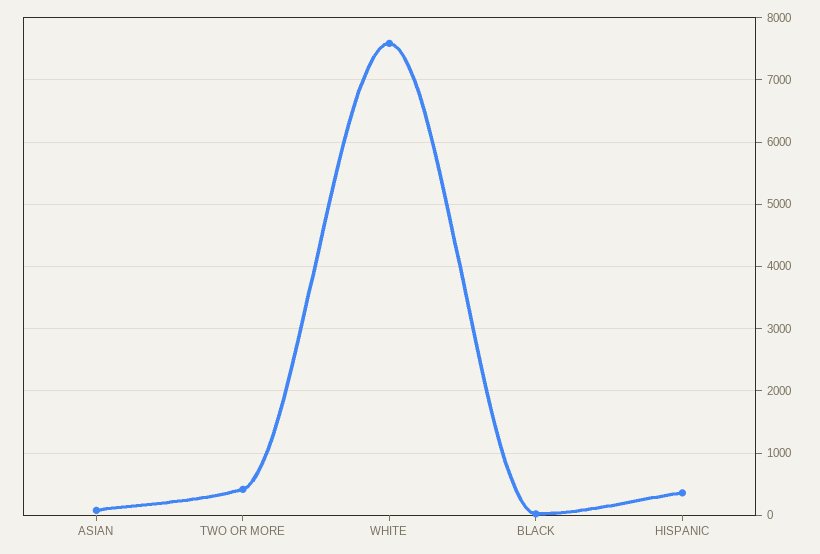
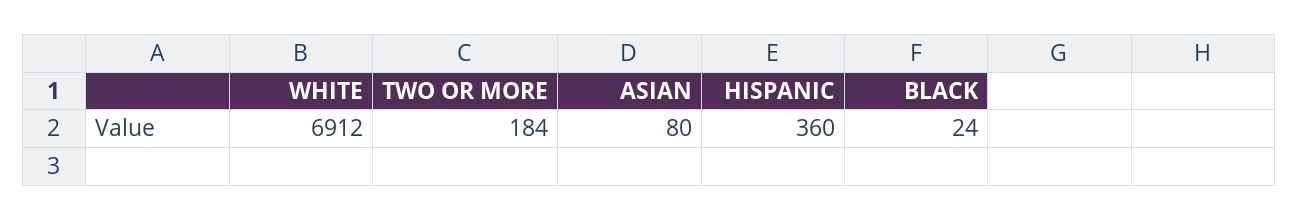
TWO OR MORE: 400 -> 184
WHITE: 7600 -> 6912

